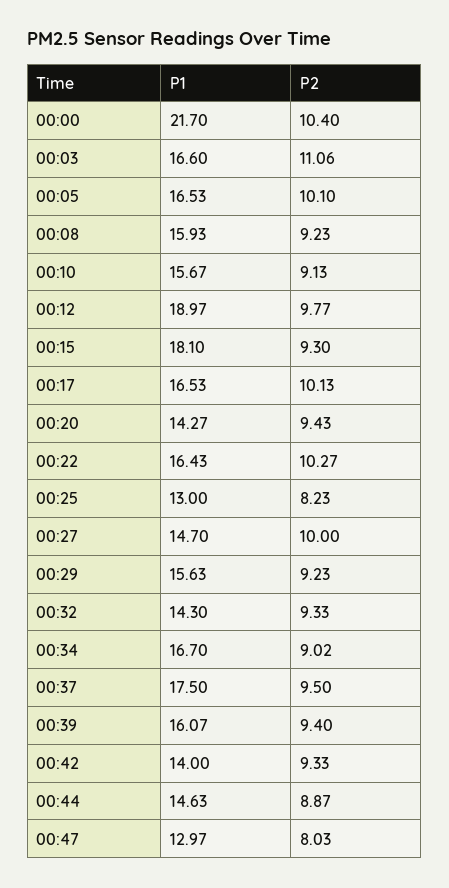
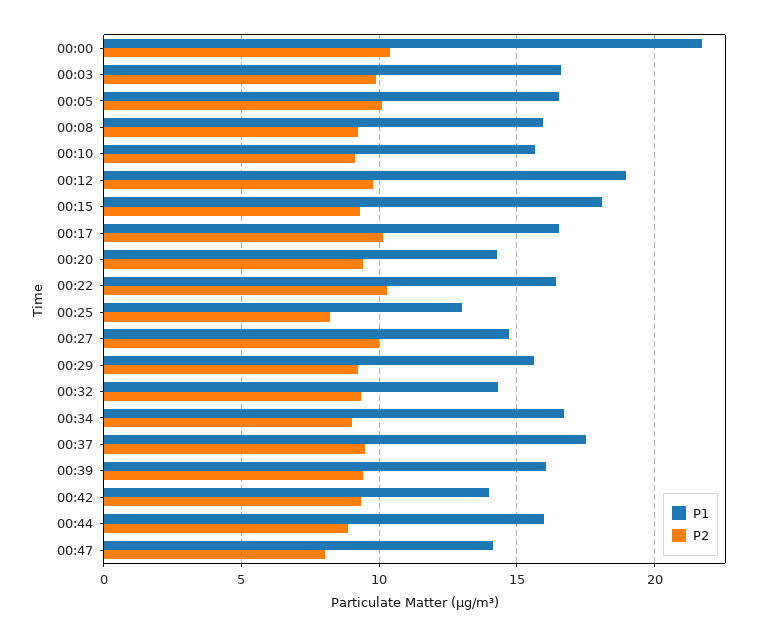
P2, 00:03: 11.06 -> 10
P1, 00:44: 14.63 -> 16
P1, 00:47: 12.97 -> 14

